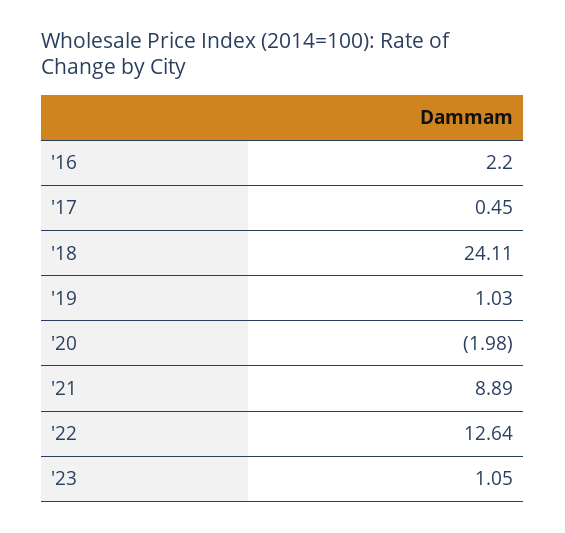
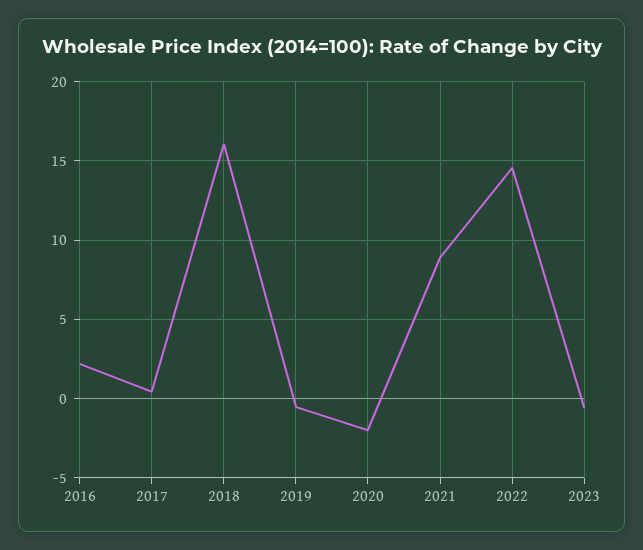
'18: 24.11 -> 16
'19: 1.03 -> -0.5
'22: 12.64 -> 14.5
'23: 1.05 -> -0.5

